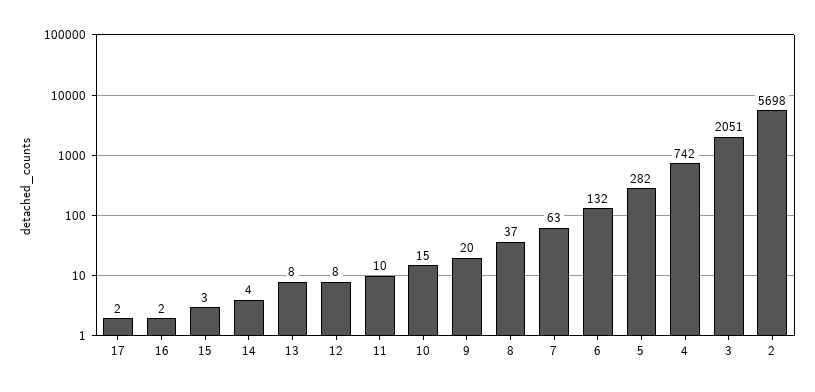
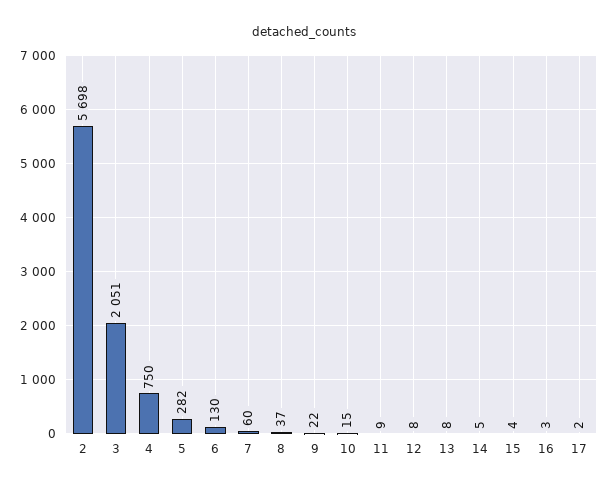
16: 2 -> 3
15: 3 -> 4
14: 4 -> 5
11: 10 -> 9
9: 20 -> 22
7: 63 -> 60
6: 132 -> 130
4: 742 -> 750

